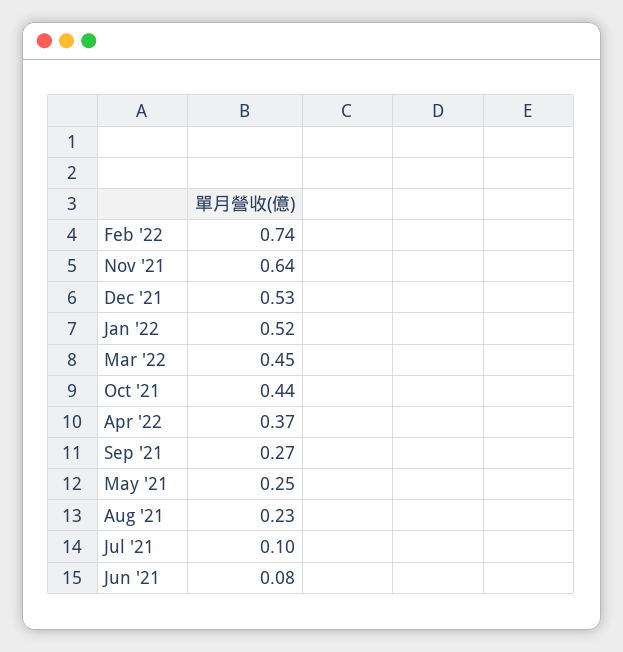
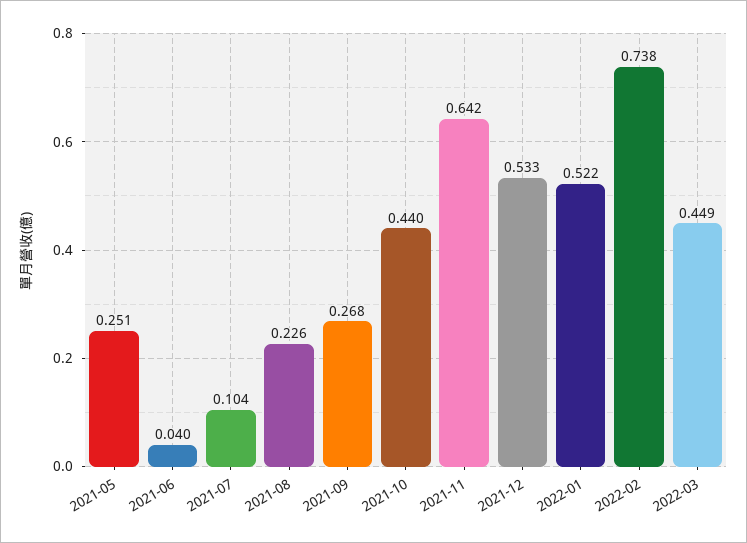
Apr '22: 0.37 -> none
Jun '21: 0.08 -> 0.04

